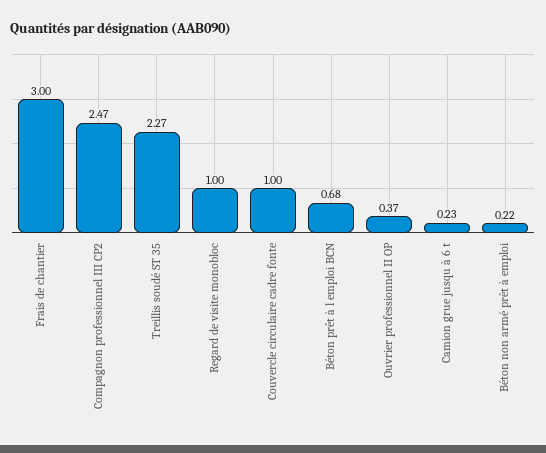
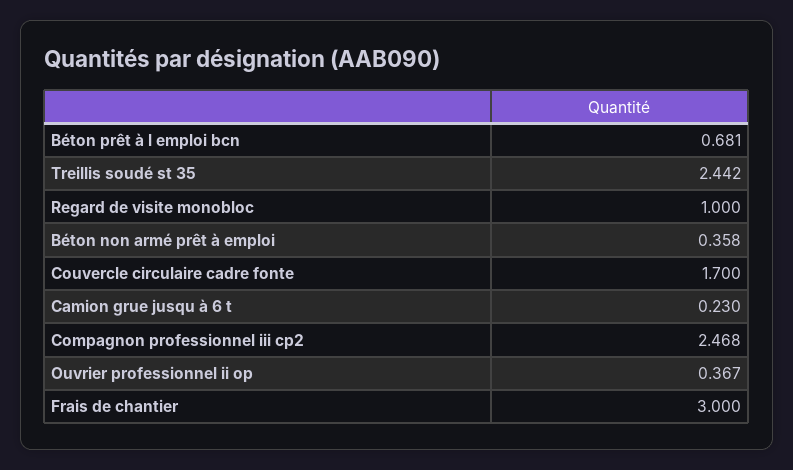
Treillis soudé ST 35: 2.27 -> 2.442
Couvercle circulaire cadre fonte: 1 -> 1.7
Béton non armé prêt à emploi: 0.22 -> 0.358

